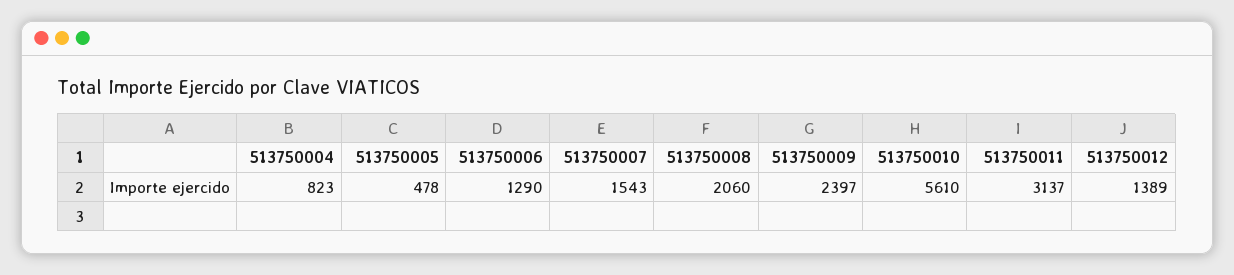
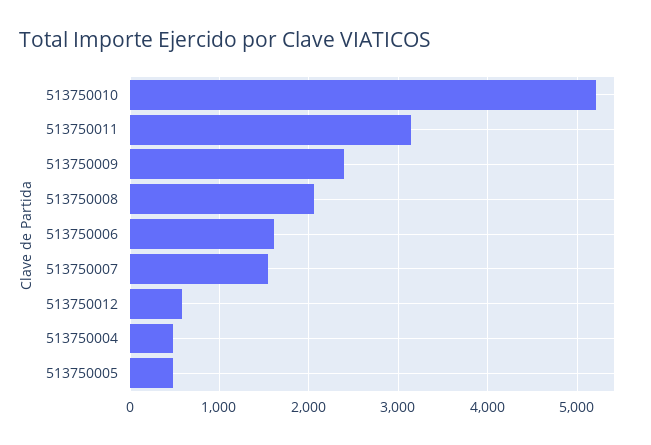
513750004: 823 -> 500
513750006: 1290 -> 1600
513750010: 5610 -> 5200
513750012: 1389 -> 600

